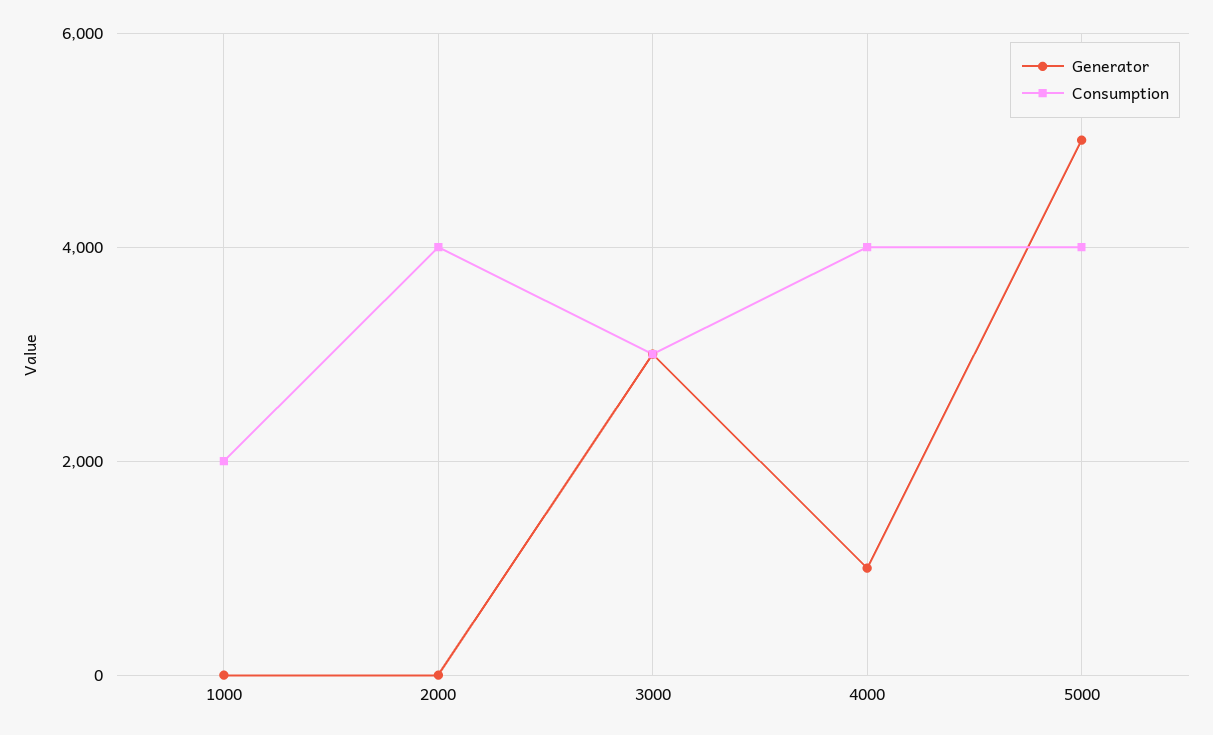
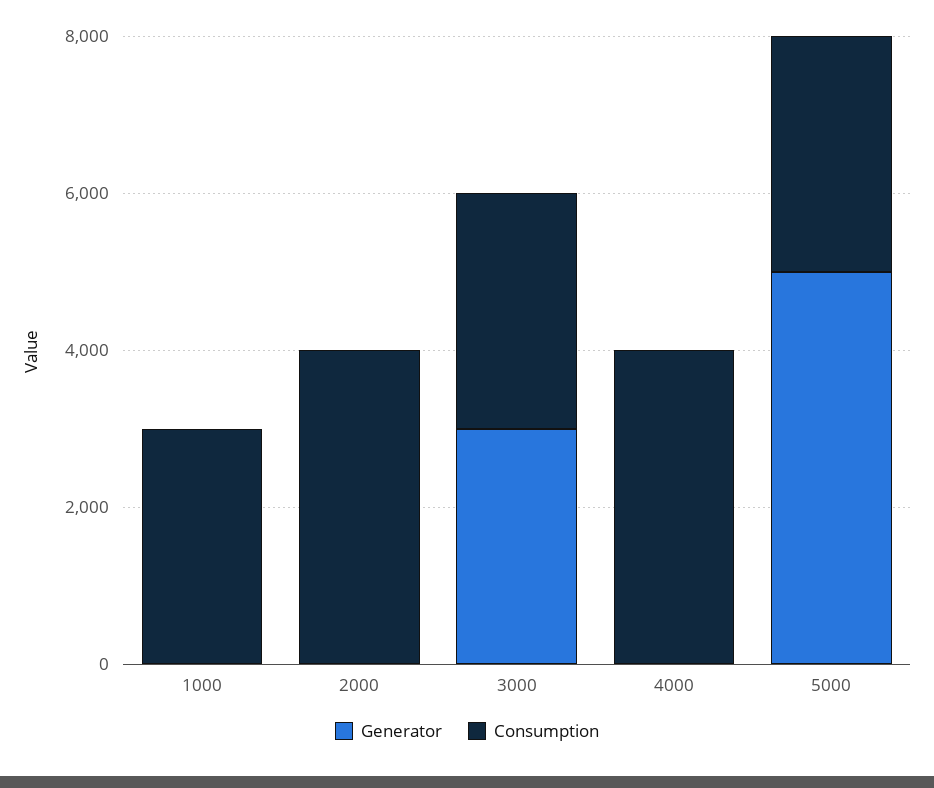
Consumption, 1000: 2000 -> 3000
Generator, 4000: 1000 -> 0
Consumption, 5000: 4000 -> 3000

